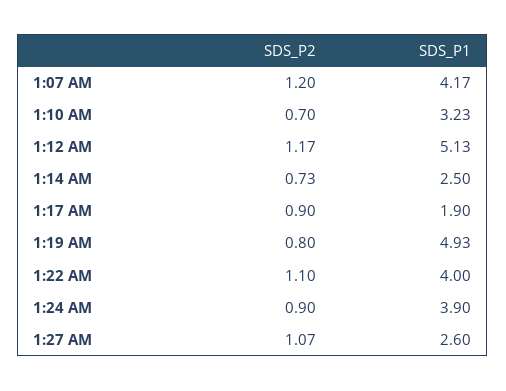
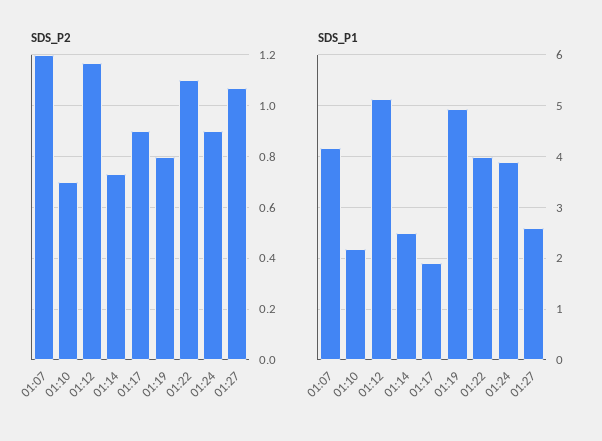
SDS_P1, 1:10 AM: 3.23 -> 2.2

